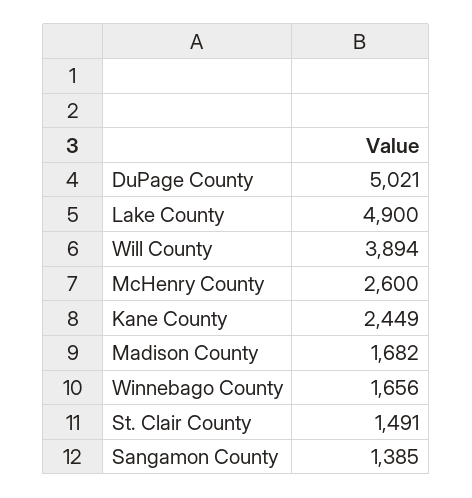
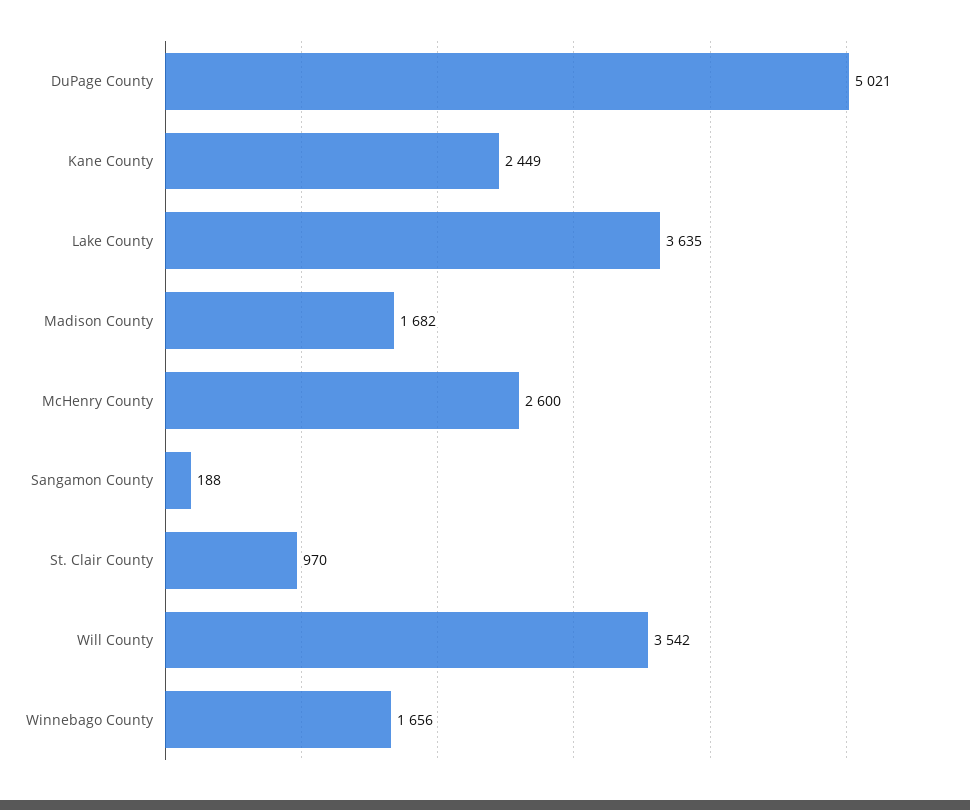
Lake County: 4900 -> 3635
Will County: 3894 -> 3542
St. Clair County: 1491 -> 970
Sangamon County: 1385 -> 188

